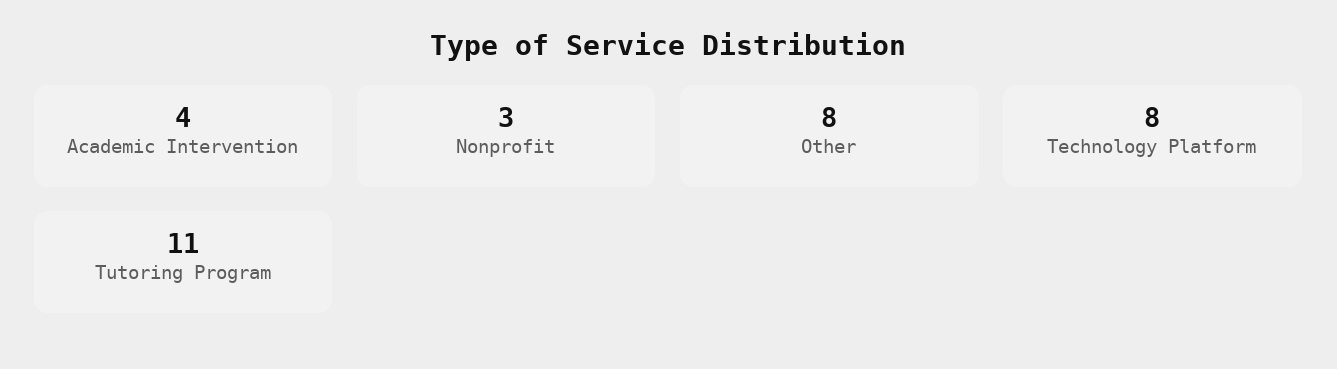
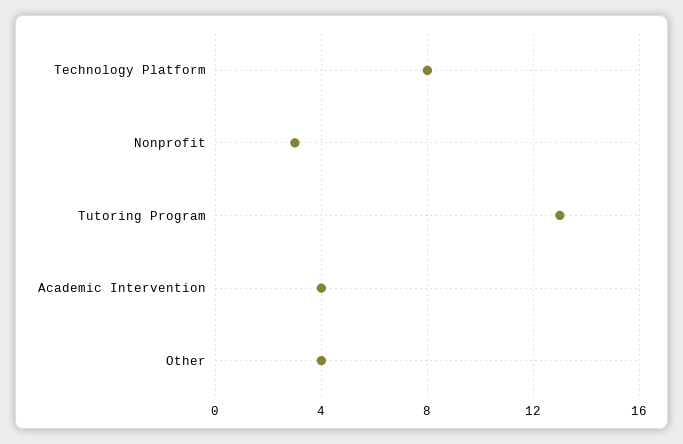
Other: 8 -> 4
Tutoring Program: 11 -> 13

